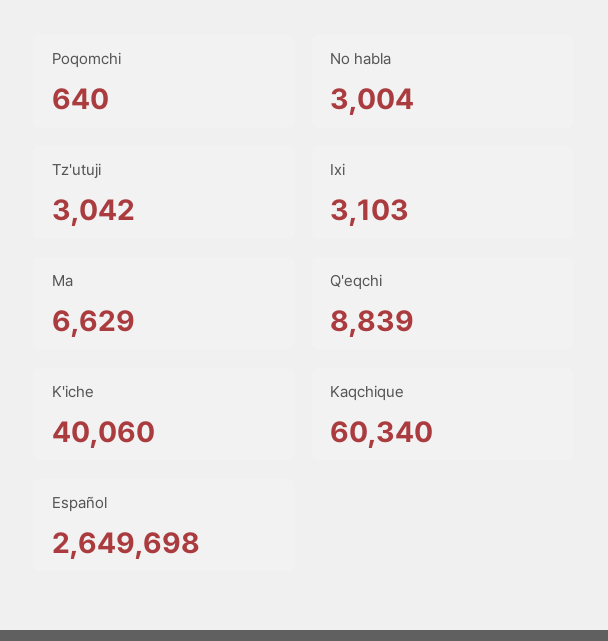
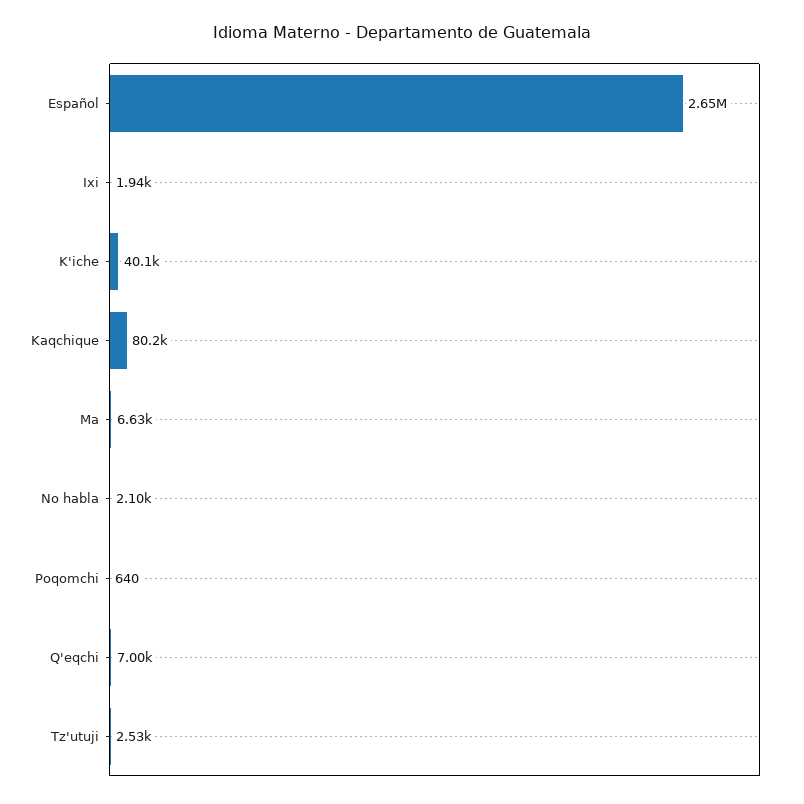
No habla: 3004 -> 2100
Tz'utuji: 3042 -> 2530
Ixi: 3103 -> 1940
Q'eqchi: 8839 -> 7000
Kaqchique: 60340 -> 80200

